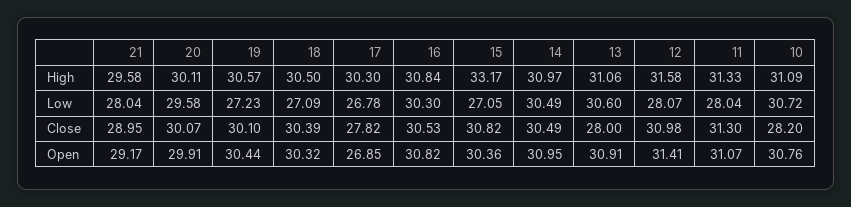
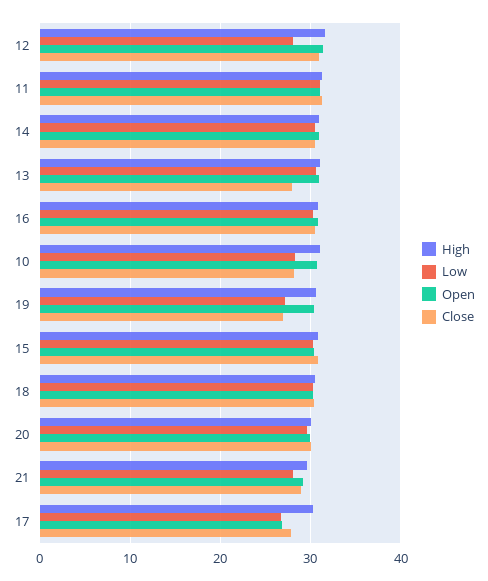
High, 15: 33.17 -> 31
Low, 18: 27.09 -> 30
Low, 15: 27.05 -> 30
Low, 11: 28.04 -> 31
Low, 10: 30.72 -> 28
Close, 19: 30.1 -> 27

